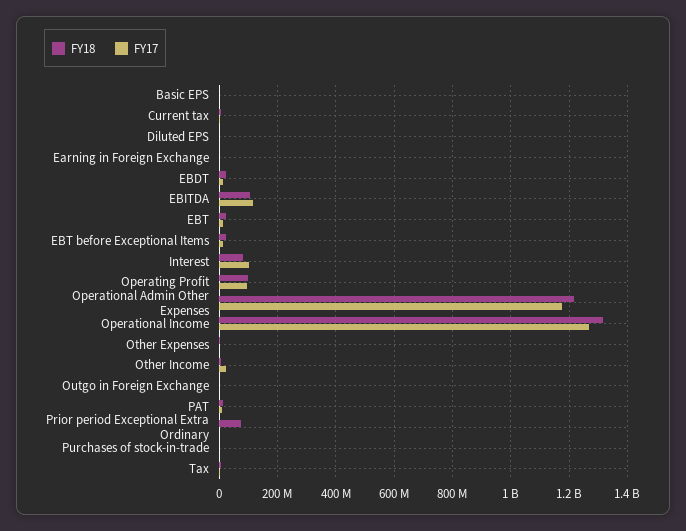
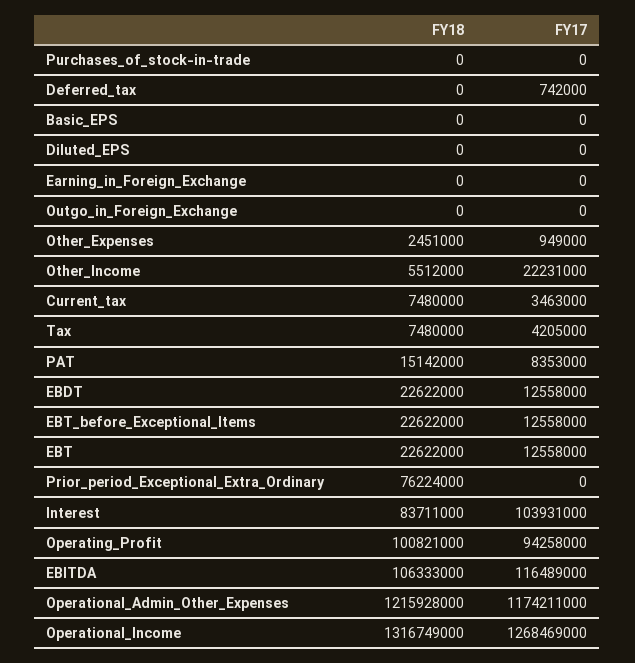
FY18, Deferred_tax: none -> 0
FY17, Deferred_tax: none -> 742000

